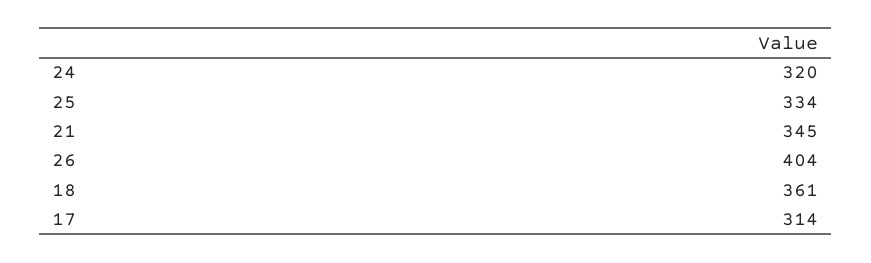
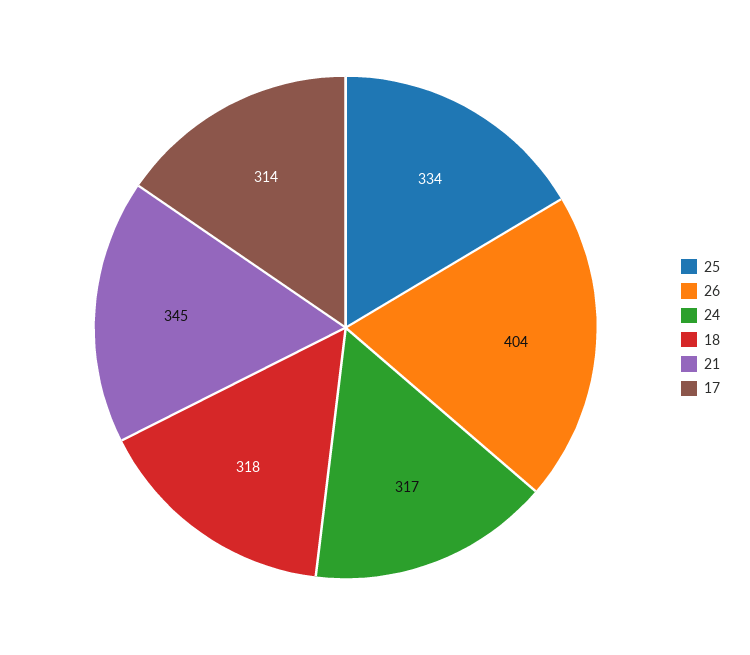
24: 320 -> 317
18: 361 -> 318

